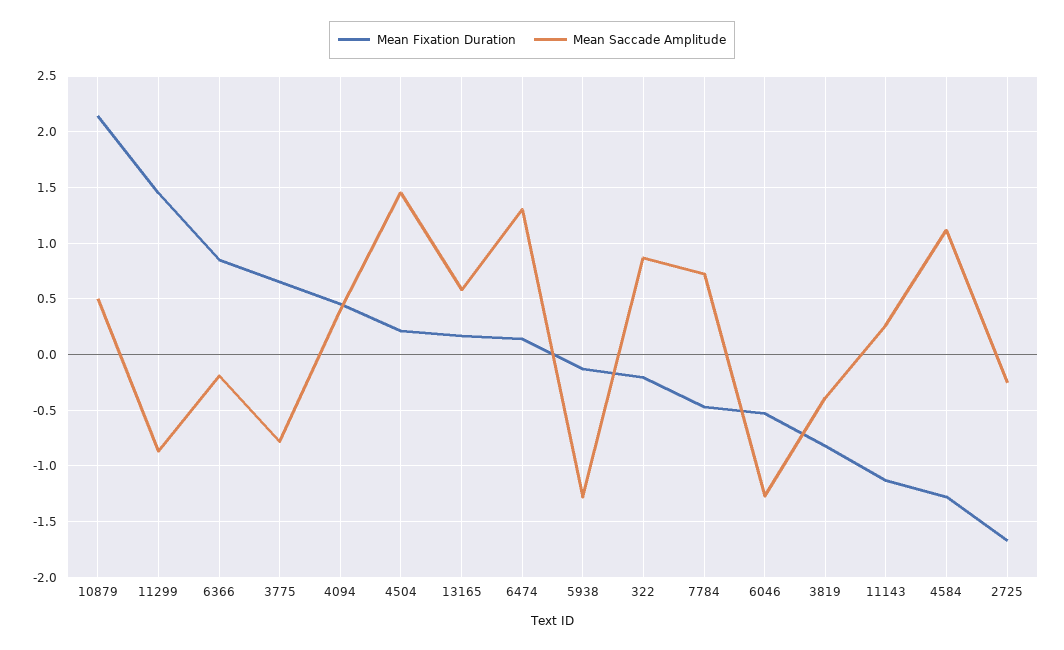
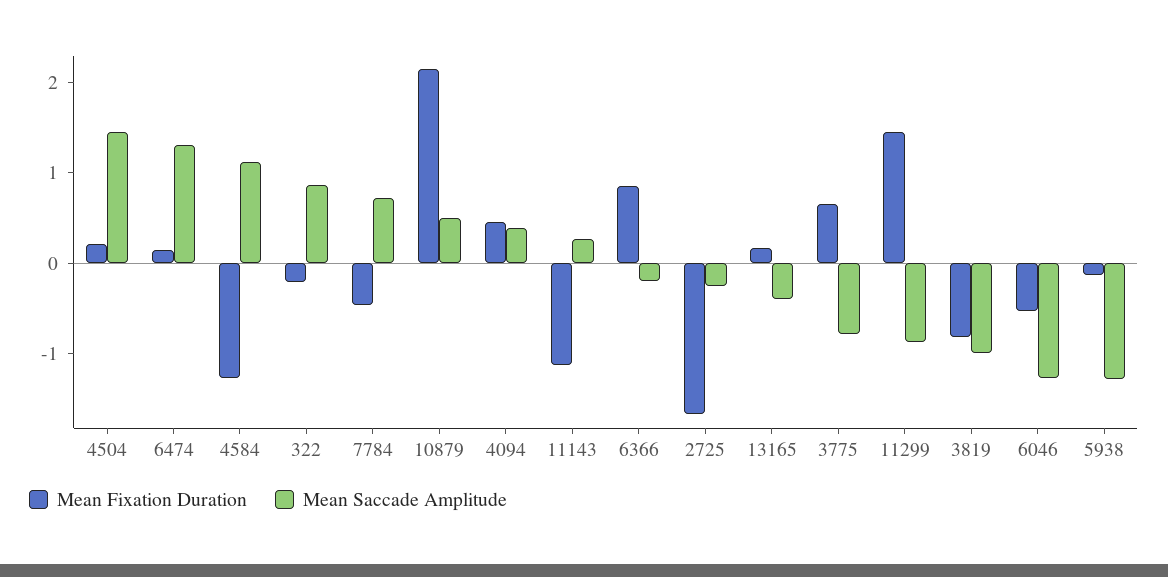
Mean Saccade Amplitude, 13165: 0.6 -> -0.4
Mean Saccade Amplitude, 3819: -0.4 -> -1

